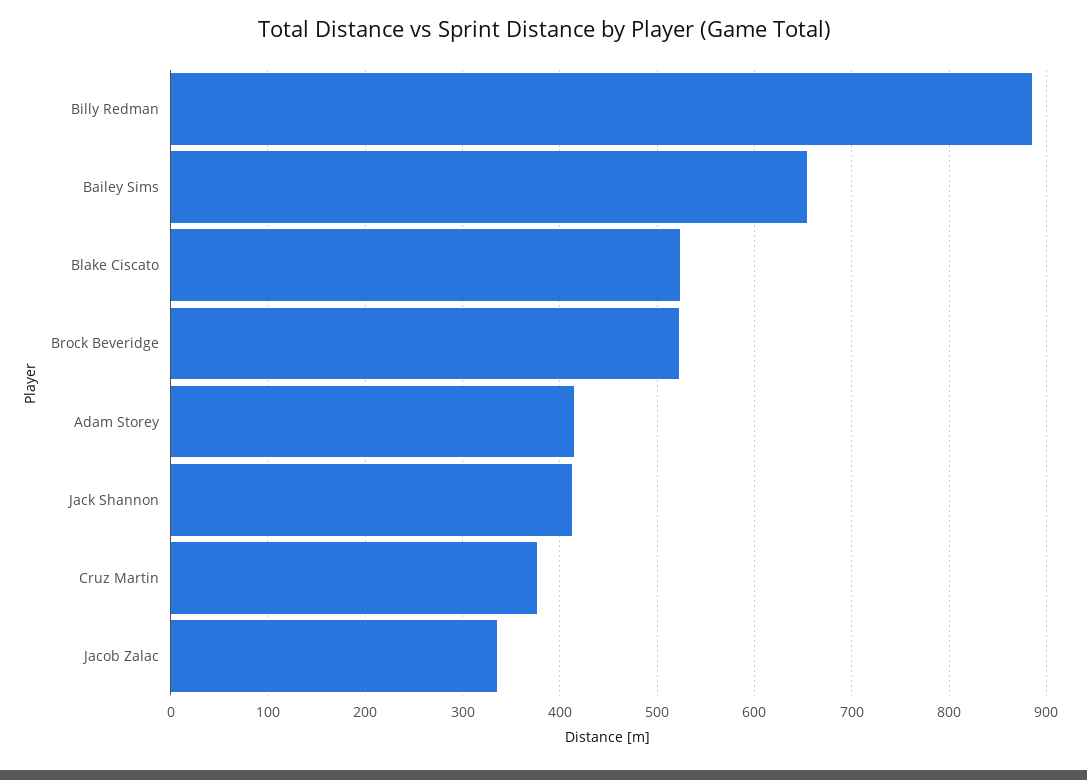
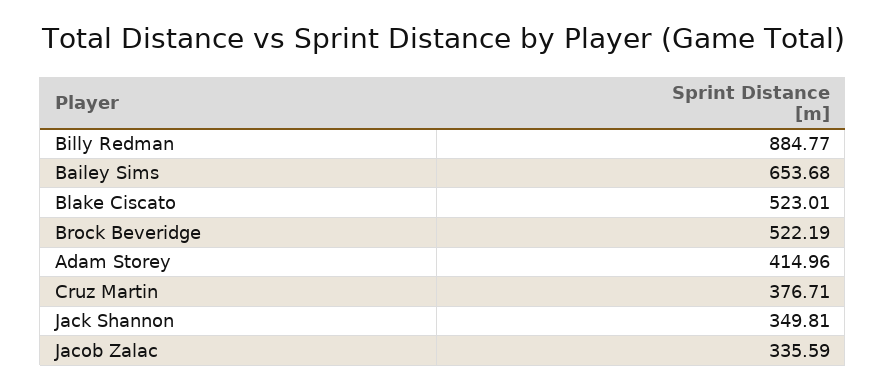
Jack Shannon: 410 -> 349.81

